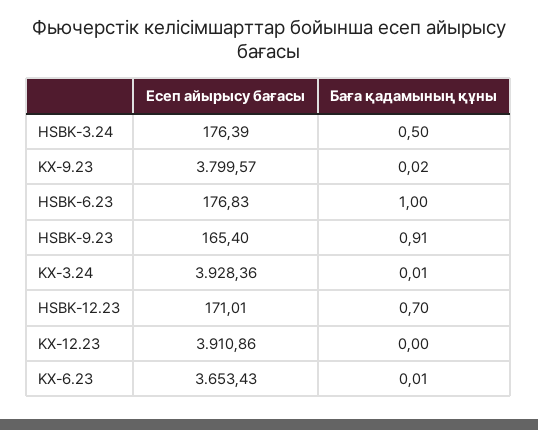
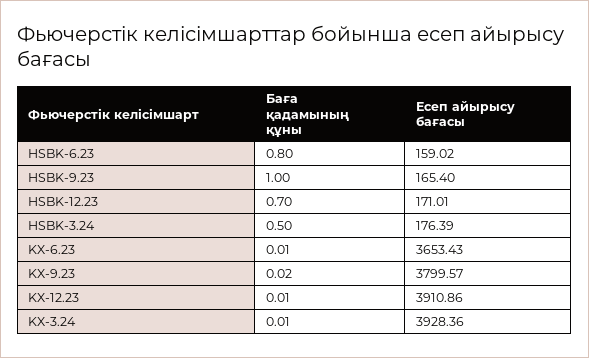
Есеп айырысу бағасы, HSBK-6.23: 176.83 -> 159.02
Баға қадамының құны, HSBK-6.23: 1 -> 0.8
Баға қадамының құны, HSBK-9.23: 0.91 -> 1
Баға қадамының құны, KX-12.23: 0 -> 0.01

